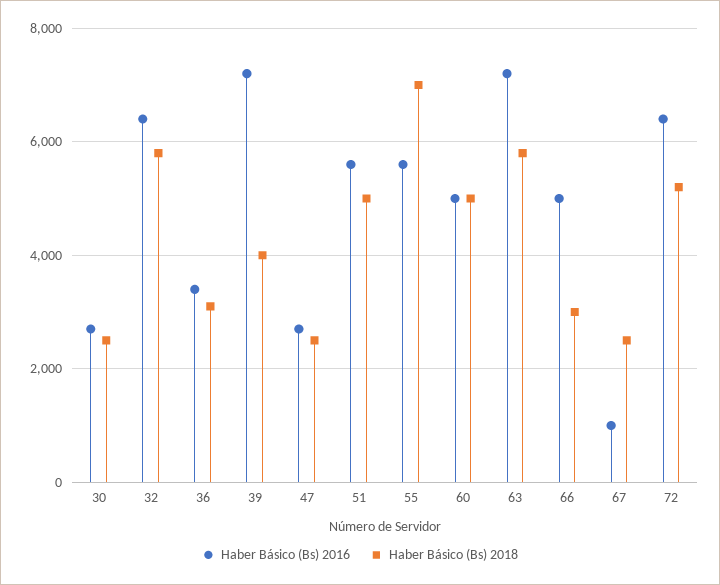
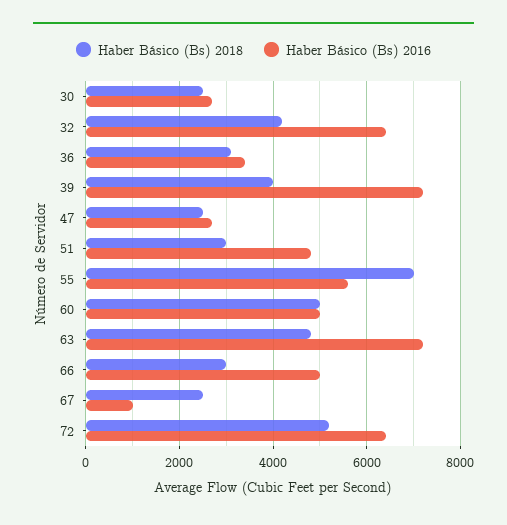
Haber Básico (Bs) 2018, 32: 5800 -> 4200
Haber Básico (Bs) 2016, 51: 5600 -> 4800
Haber Básico (Bs) 2018, 51: 5000 -> 3000
Haber Básico (Bs) 2018, 63: 5800 -> 4800

